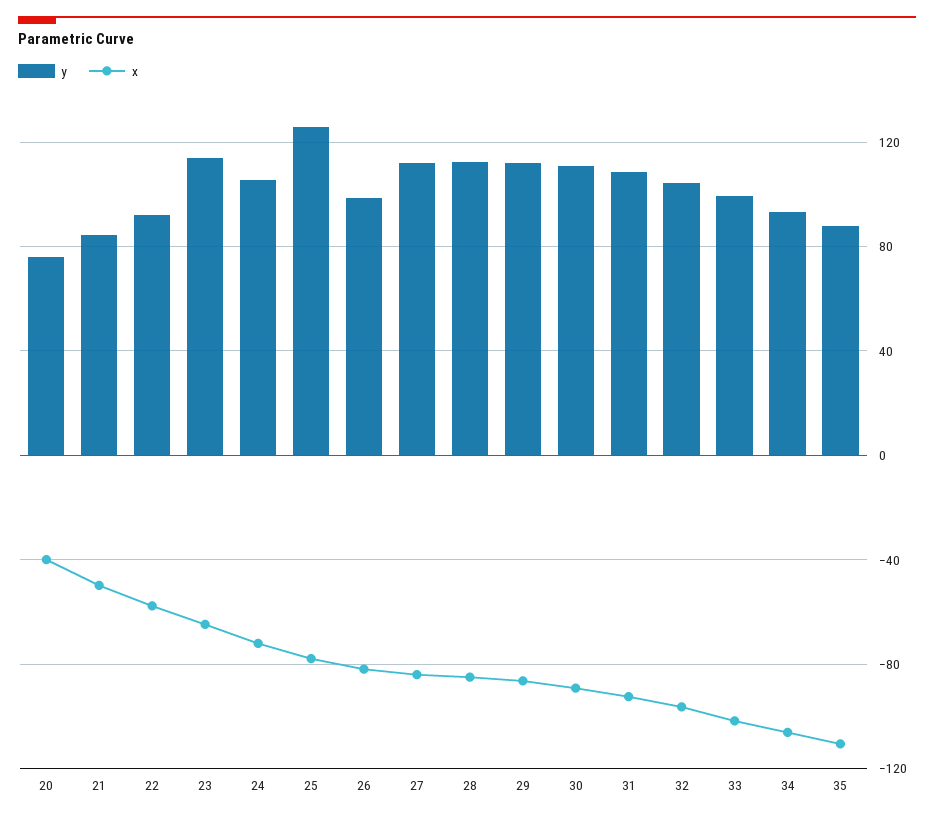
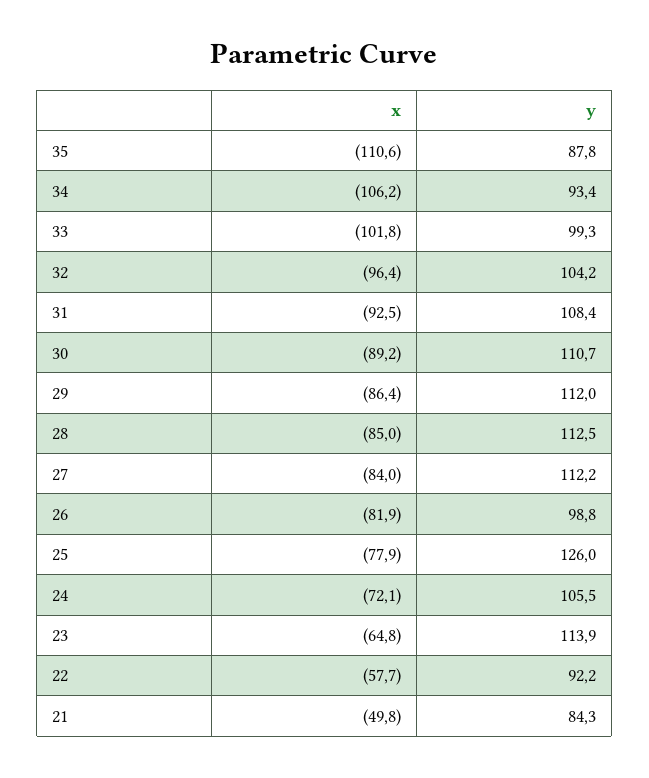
y, 20: 75 -> none
x, 20: -40 -> none

